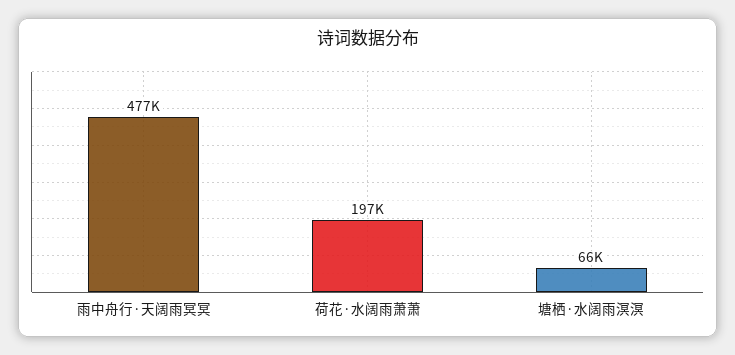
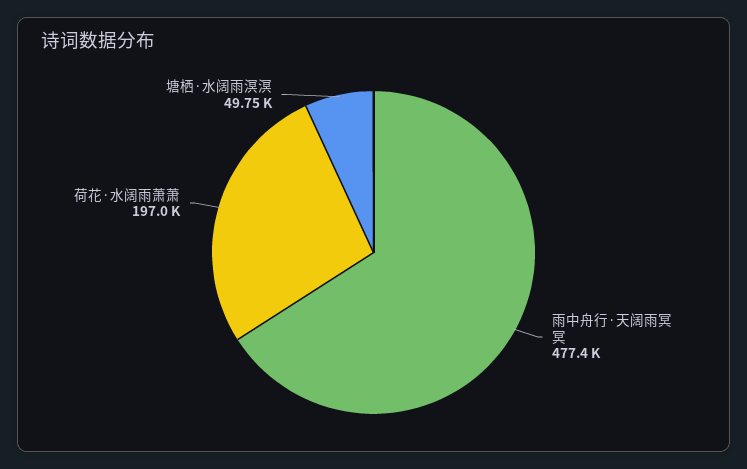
塘栖·水阔雨溟溟: 66000 -> 49750

